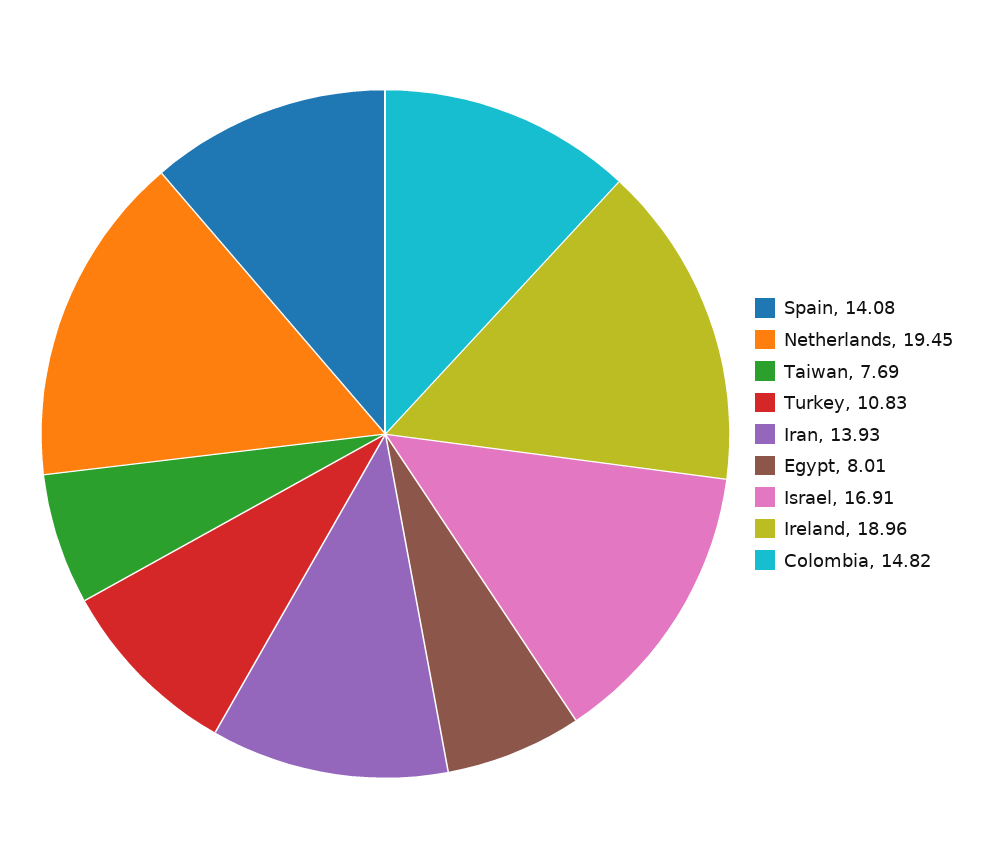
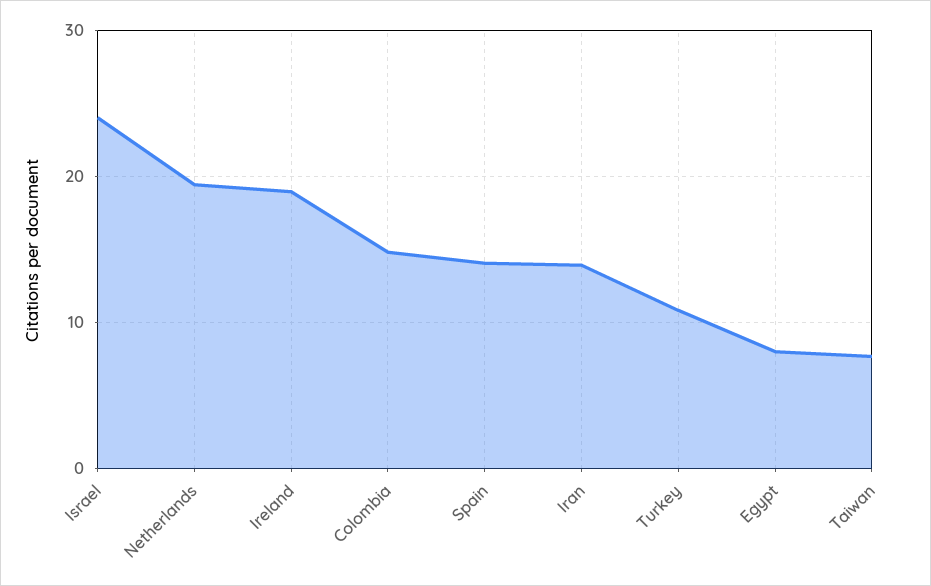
Israel: 16.91 -> 24

